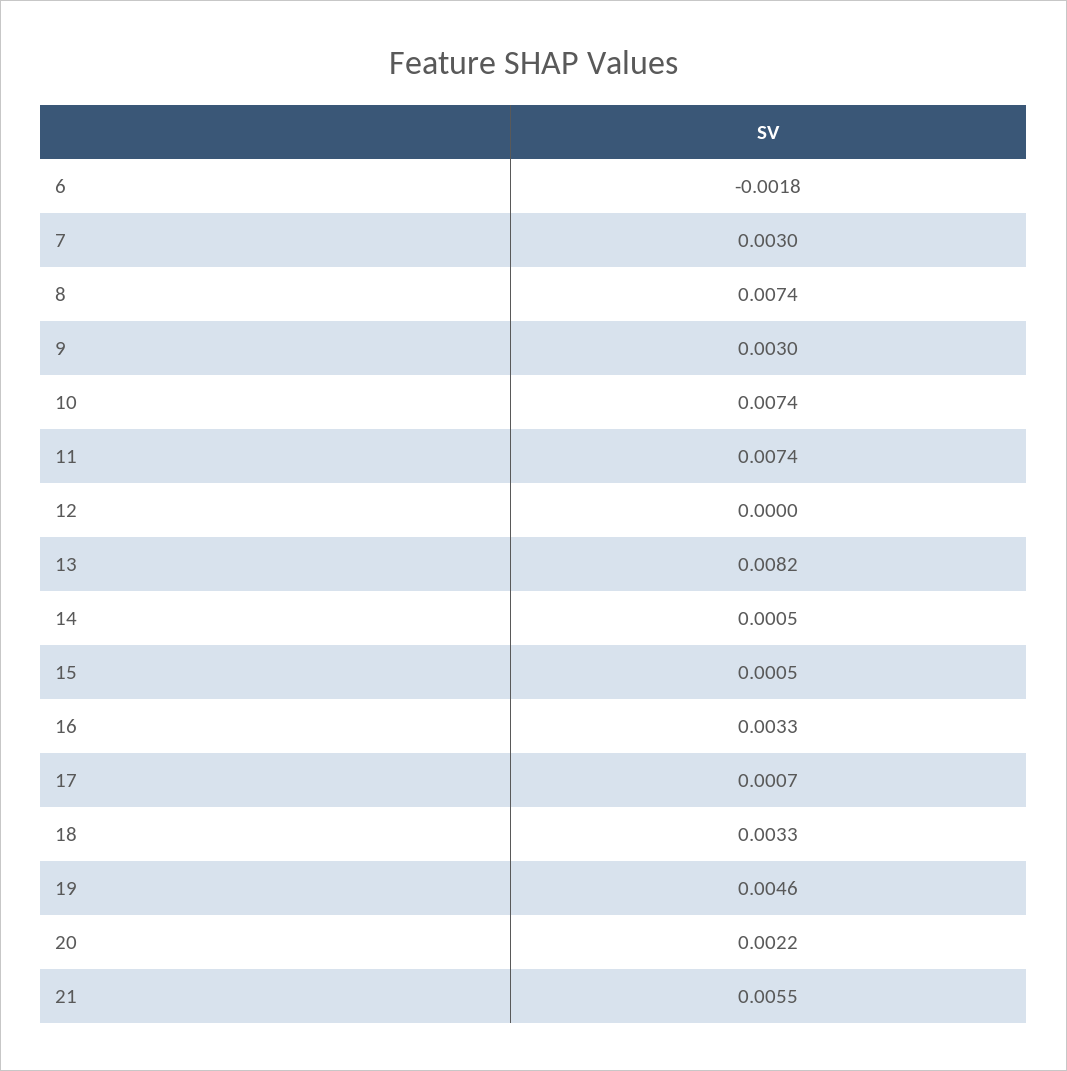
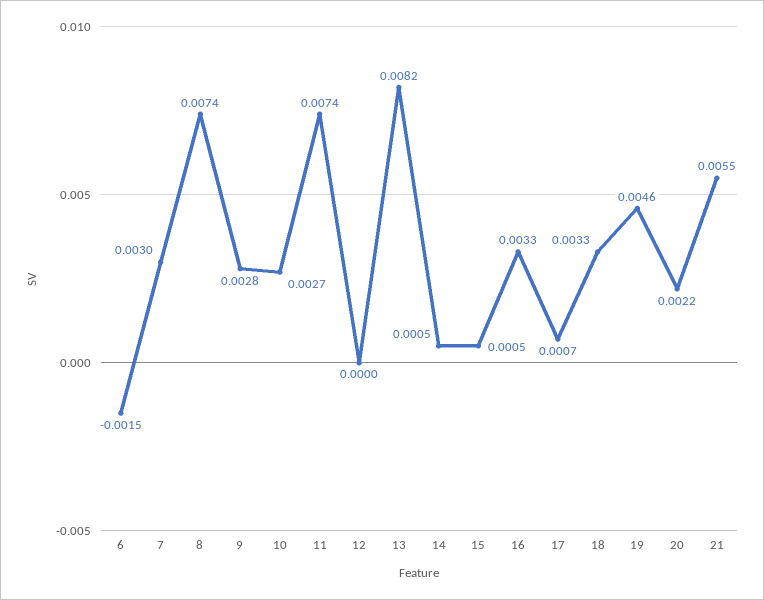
6: -0.0018 -> -0.0015
9: 0.003 -> 0.0028
10: 0.0074 -> 0.0027

